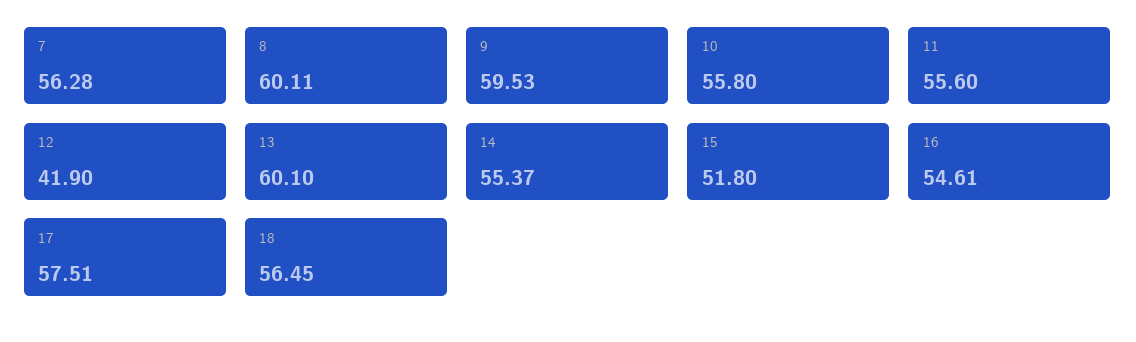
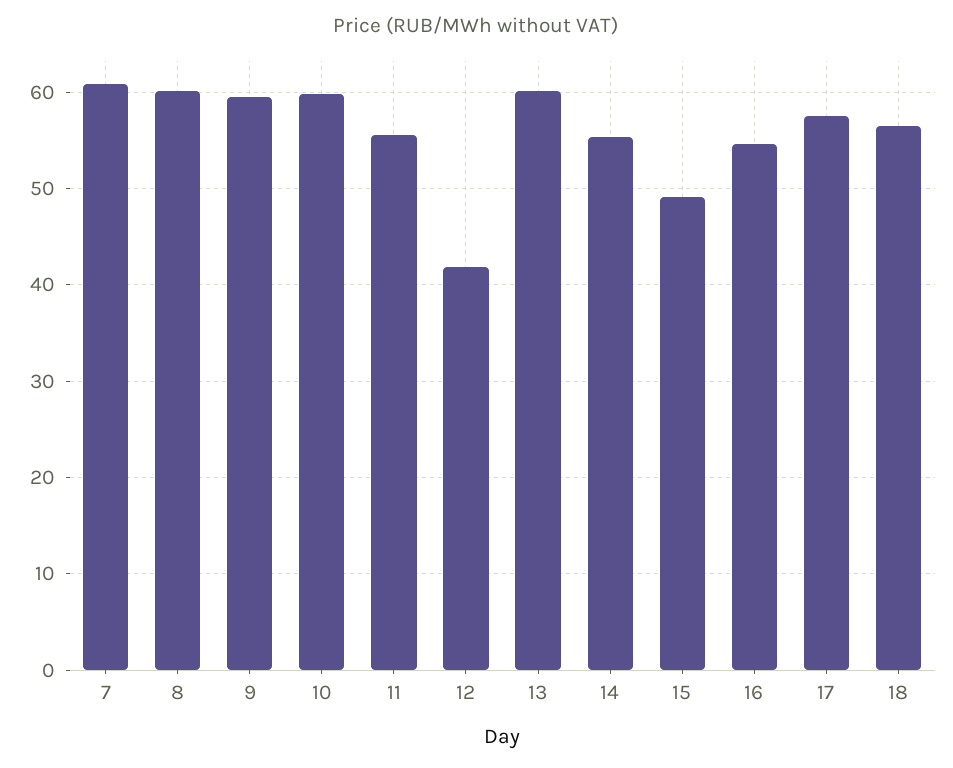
7: 56.28 -> 61
10: 55.8 -> 60
15: 51.8 -> 49

